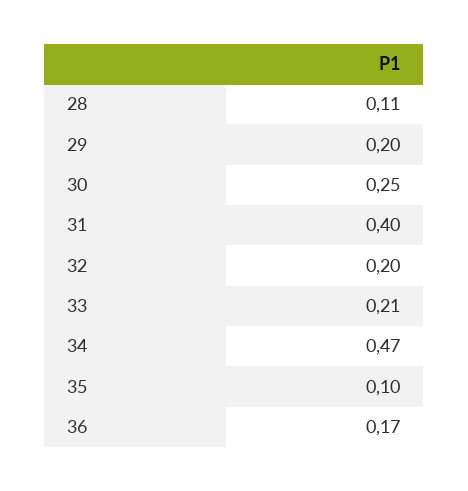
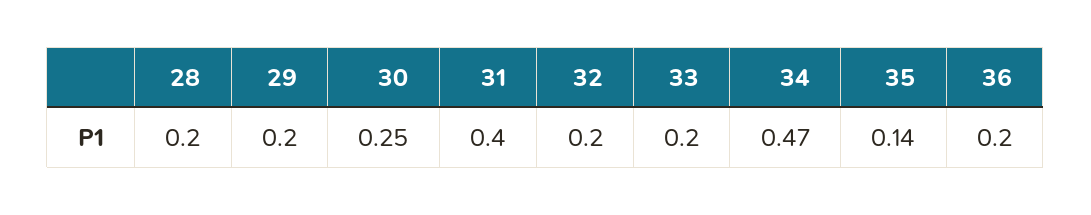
28: 0.11 -> 0.2
33: 0.21 -> 0.2
35: 0.1 -> 0.14
36: 0.17 -> 0.2

